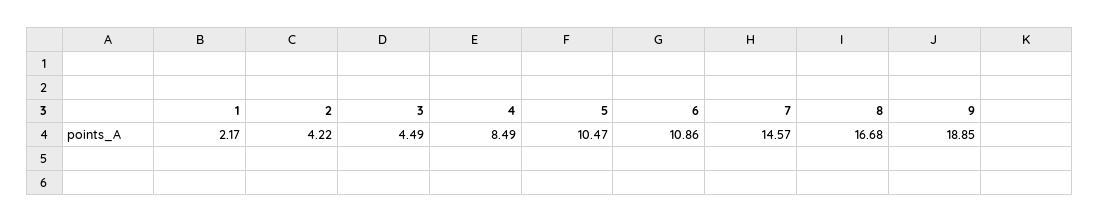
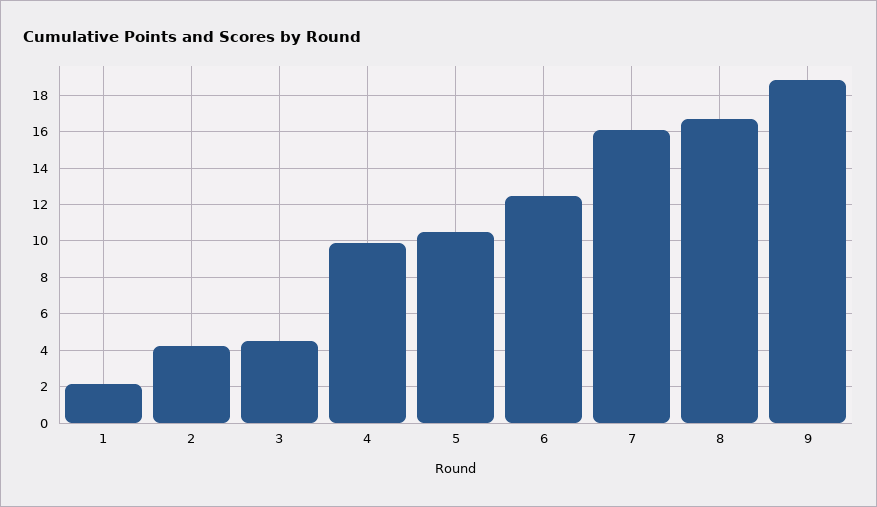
4: 8.49 -> 10
6: 10.86 -> 12.5
7: 14.57 -> 16

